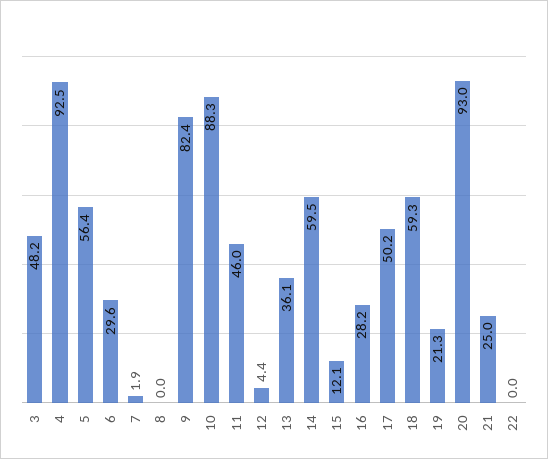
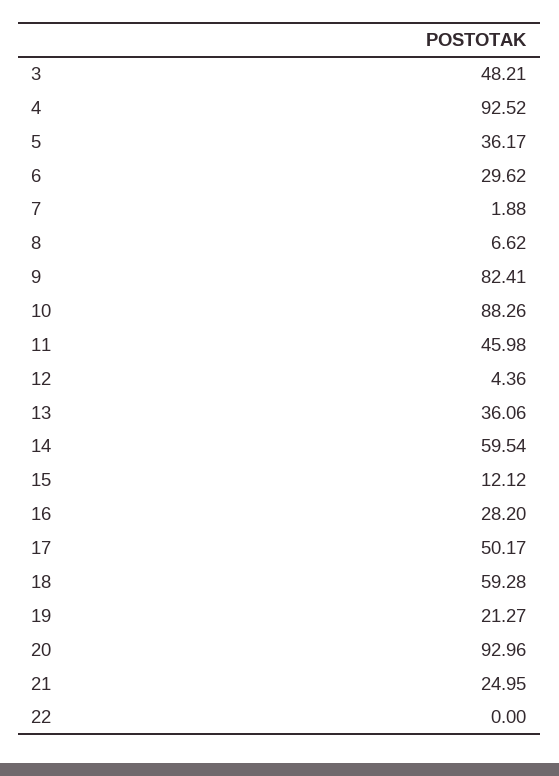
5: 56.4 -> 36.17
8: 0 -> 6.62

